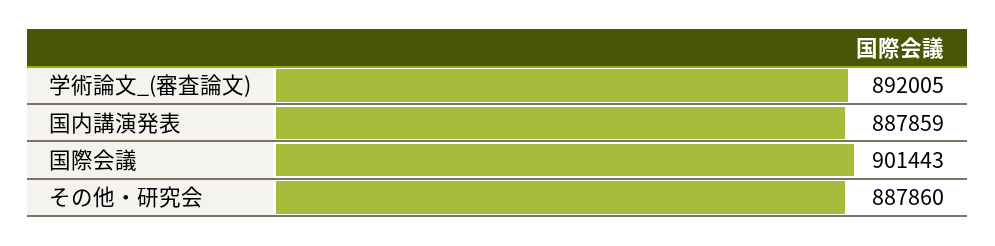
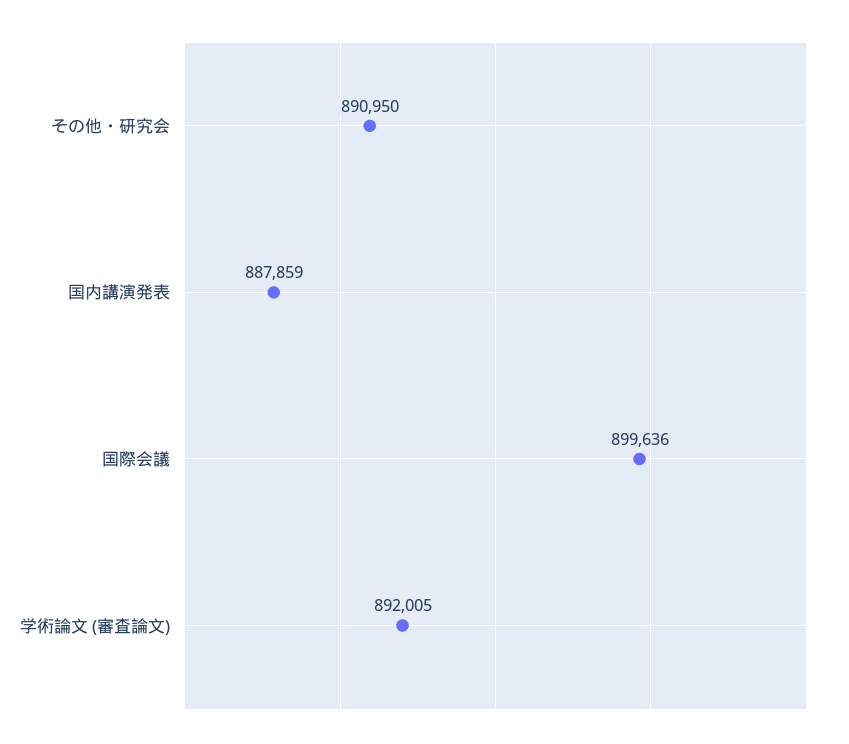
国際会議: 901443 -> 899636
その他・研究会: 887860 -> 890950

